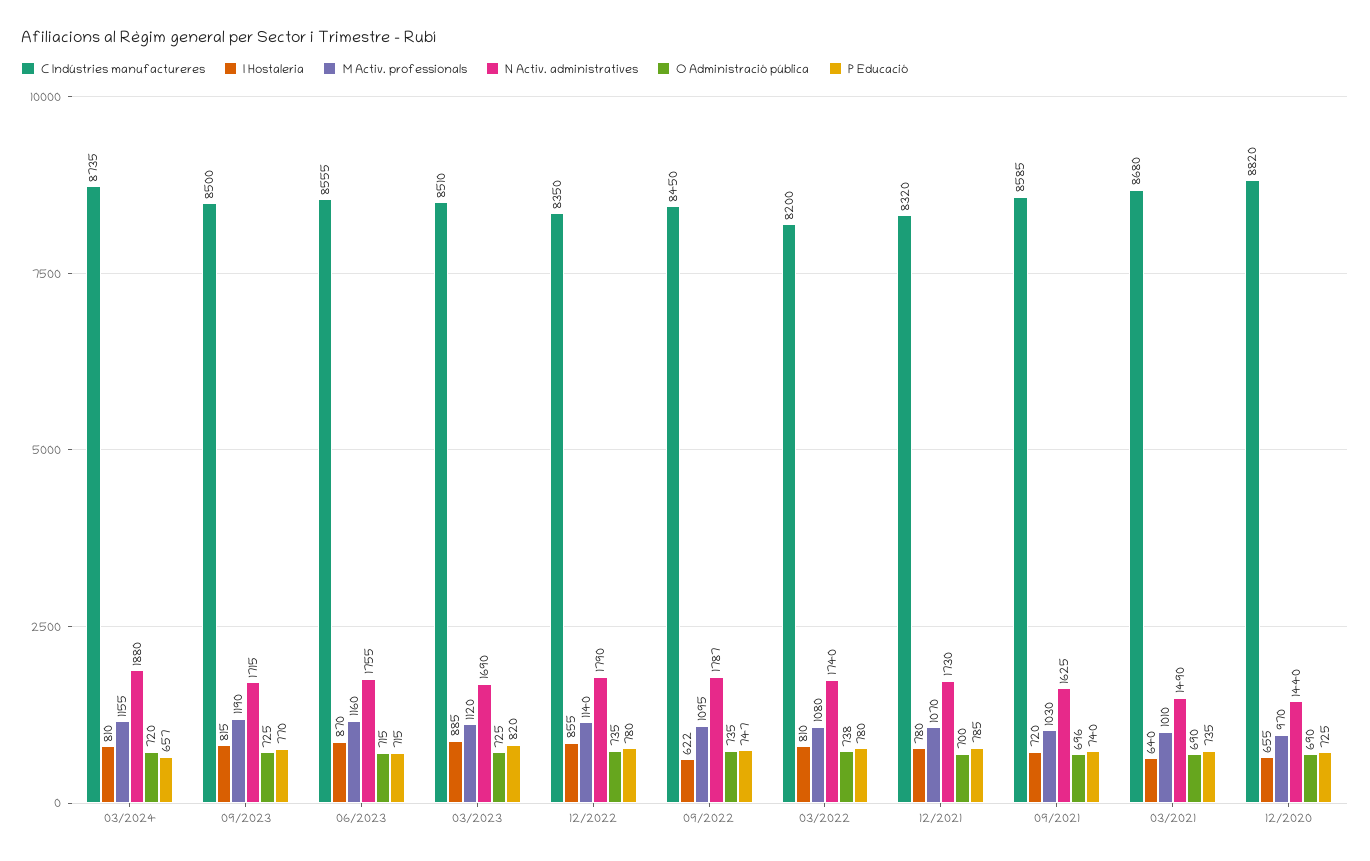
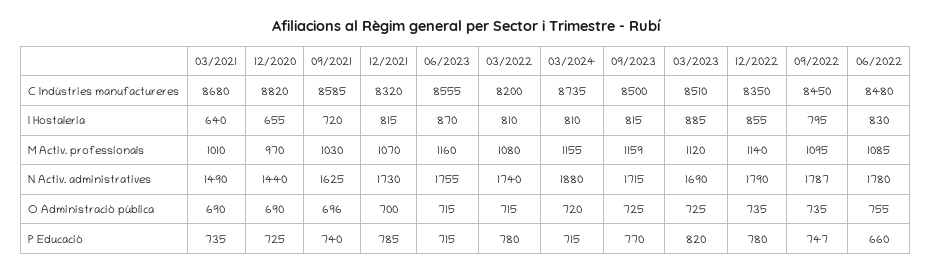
P Educació, 03/2024: 657 -> 715
M Activ. professionals, 09/2023: 1190 -> 1159
I Hostaleria, 09/2022: 622 -> 795
O Administració pública, 03/2022: 738 -> 715
I Hostaleria, 12/2021: 780 -> 815
C Indústries manufactureres, 06/2022: none -> 8480
I Hostaleria, 06/2022: none -> 830
M Activ. professionals, 06/2022: none -> 1085
N Activ. administratives, 06/2022: none -> 1780
O Administració pública, 06/2022: none -> 755
P Educació, 06/2022: none -> 660

